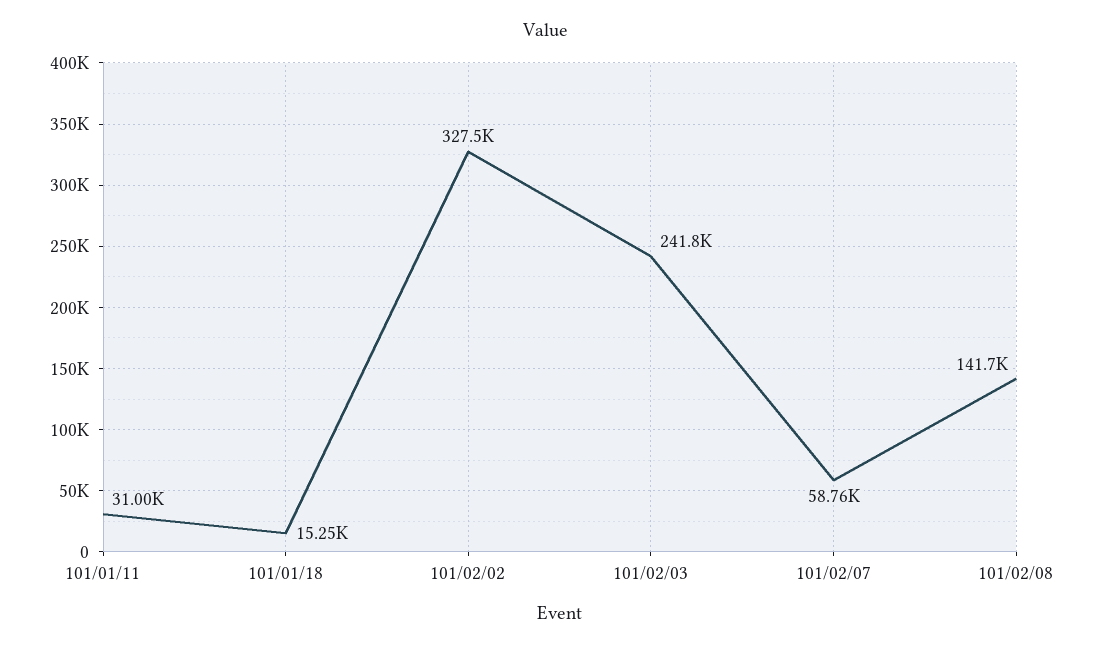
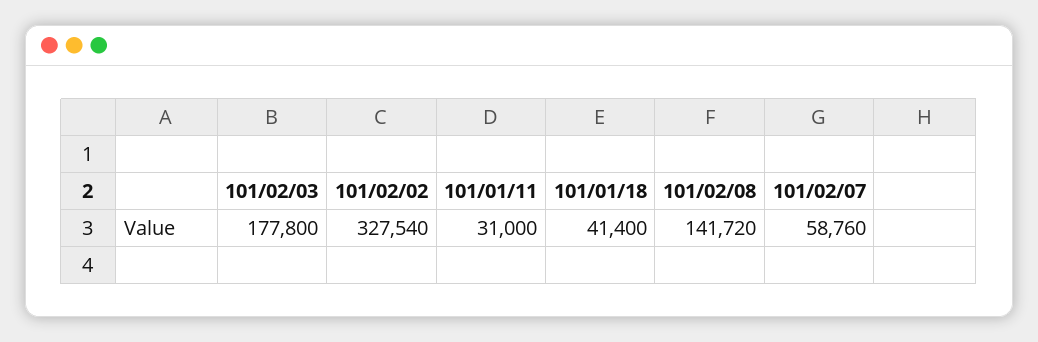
101/01/18: 15250 -> 41400
101/02/03: 241800 -> 177800

